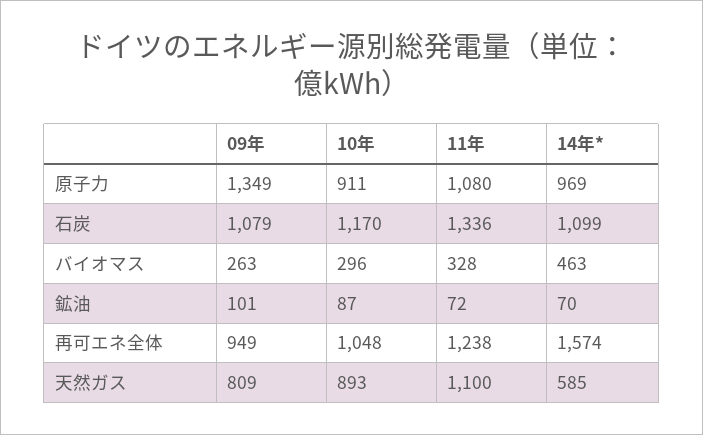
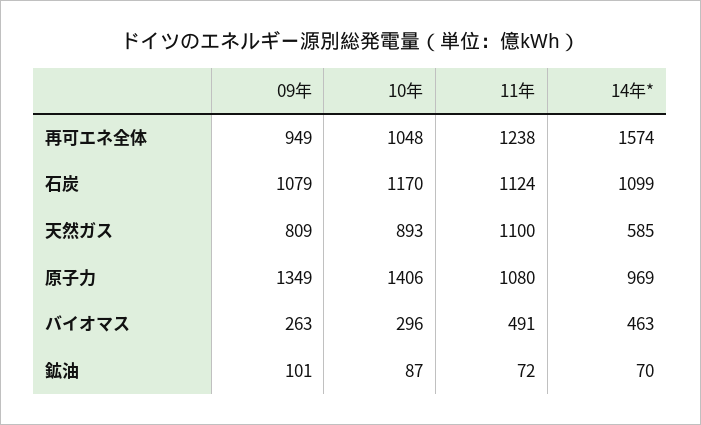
10年, 原子力: 911 -> 1406
11年, 石炭: 1336 -> 1124
11年, バイオマス: 328 -> 491

